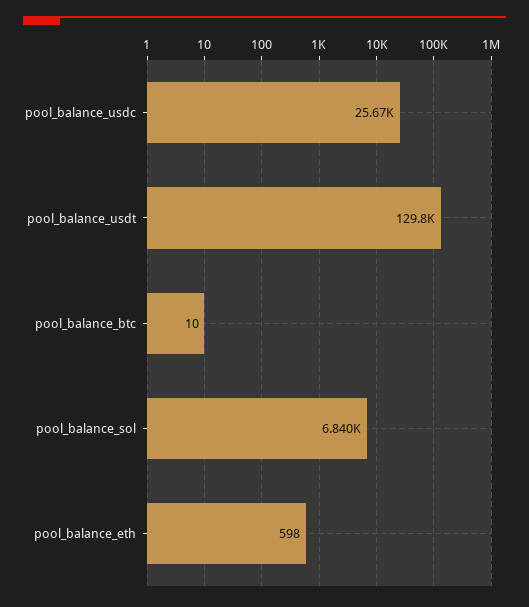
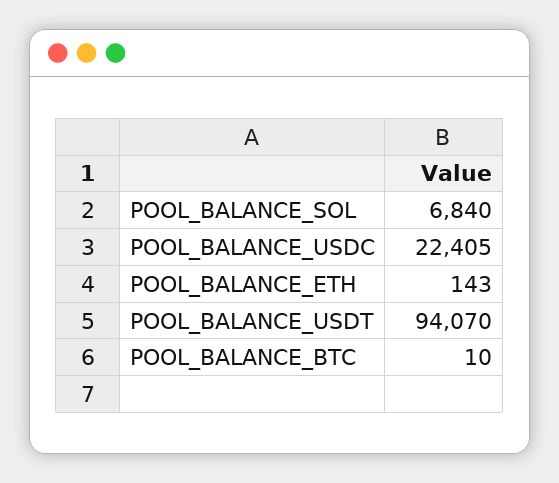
pool_balance_usdc: 25670 -> 22405
pool_balance_usdt: 129800 -> 94070
pool_balance_eth: 598 -> 143

